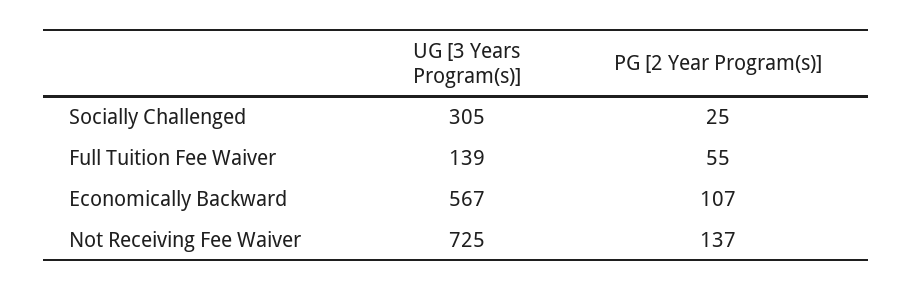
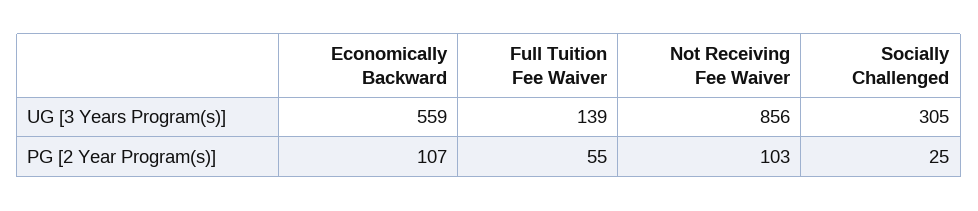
UG [3 Years Program(s)], Economically Backward: 567 -> 559
UG [3 Years Program(s)], Not Receiving Fee Waiver: 725 -> 856
PG [2 Year Program(s)], Not Receiving Fee Waiver: 137 -> 103

